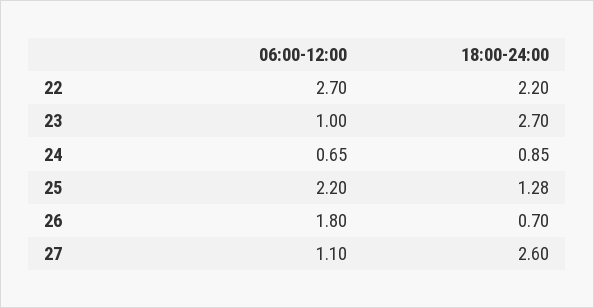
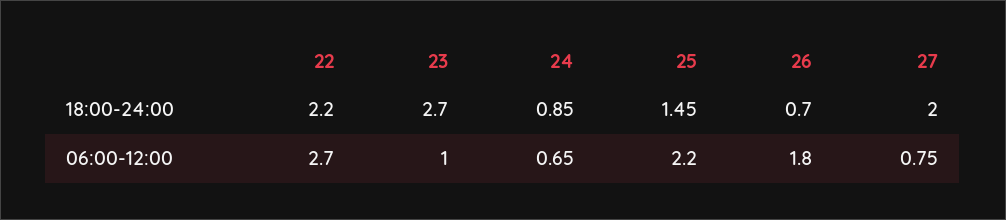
18:00-24:00, 25: 1.28 -> 1.45
06:00-12:00, 27: 1.1 -> 0.75
18:00-24:00, 27: 2.6 -> 2

